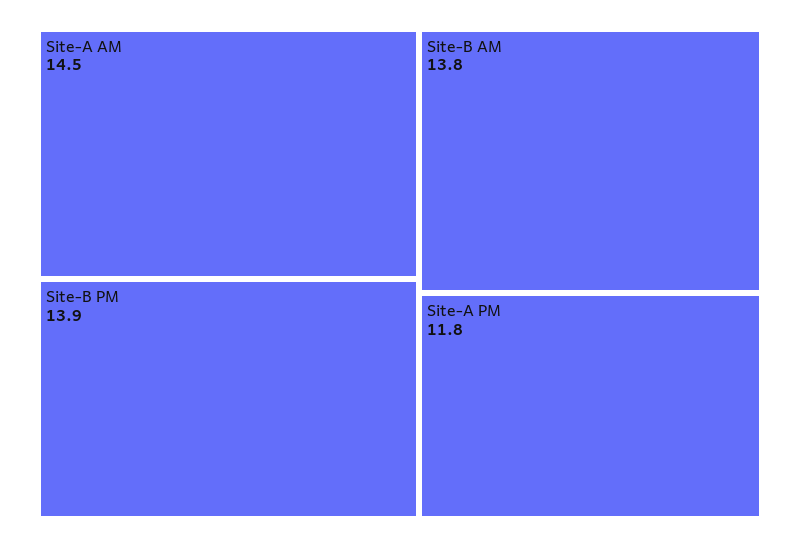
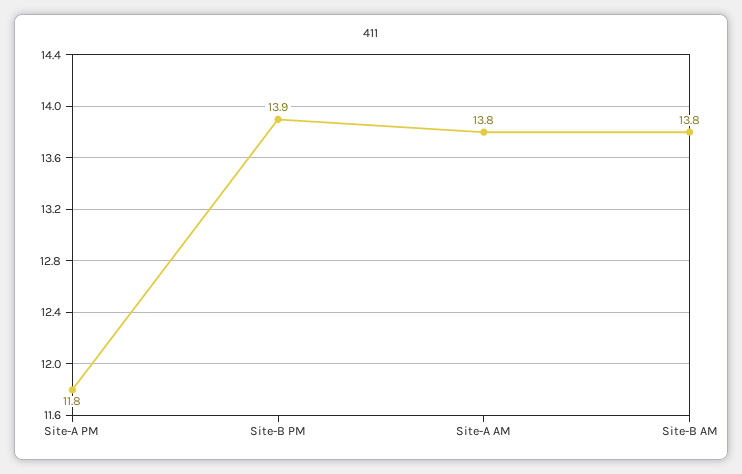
Site-A AM: 14.5 -> 13.8

